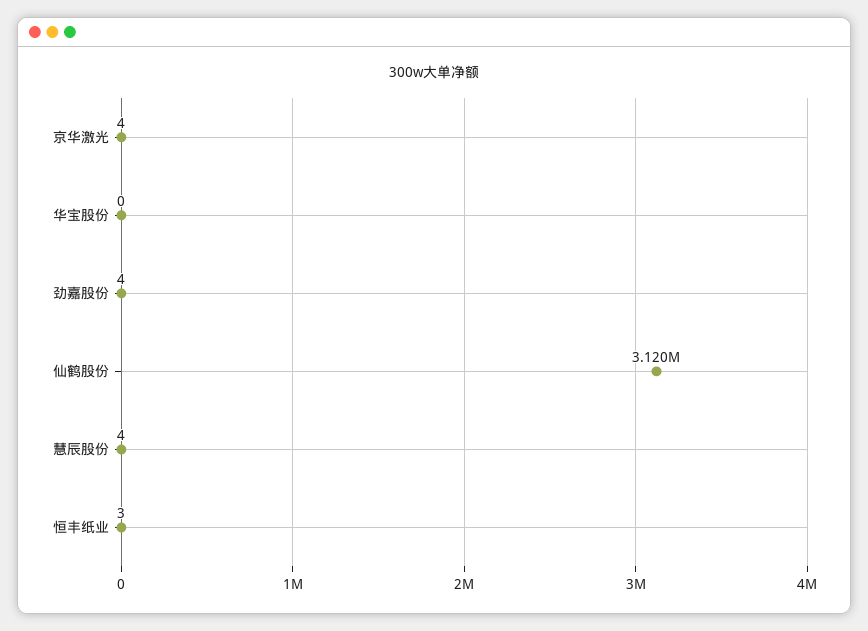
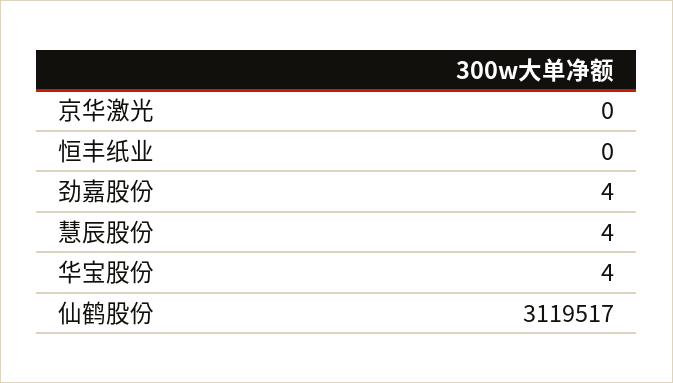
京华激光: 4 -> 0
华宝股份: 0 -> 4
恒丰纸业: 3 -> 0

